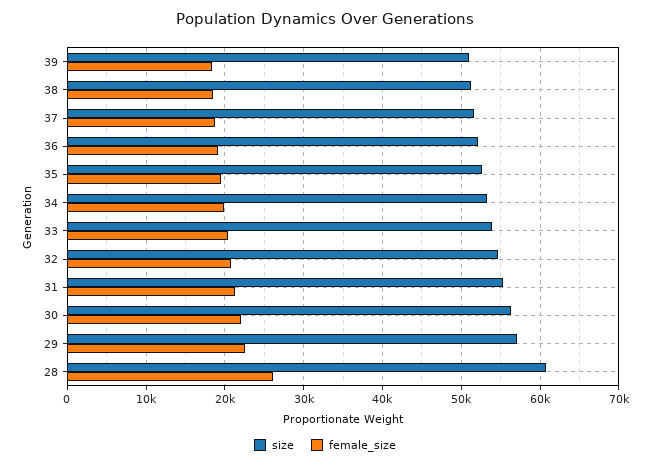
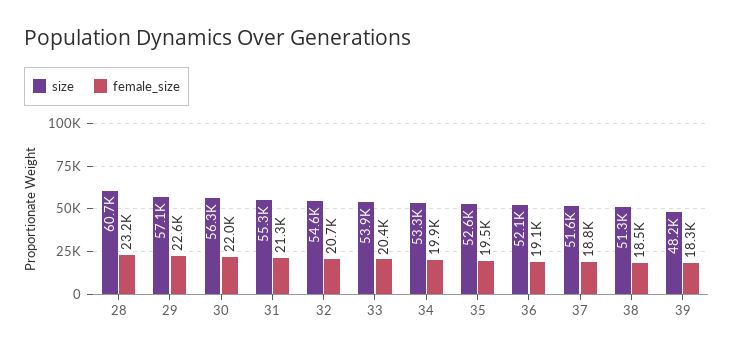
size, 39: 51000 -> 48200
female_size, 28: 26000 -> 23200

